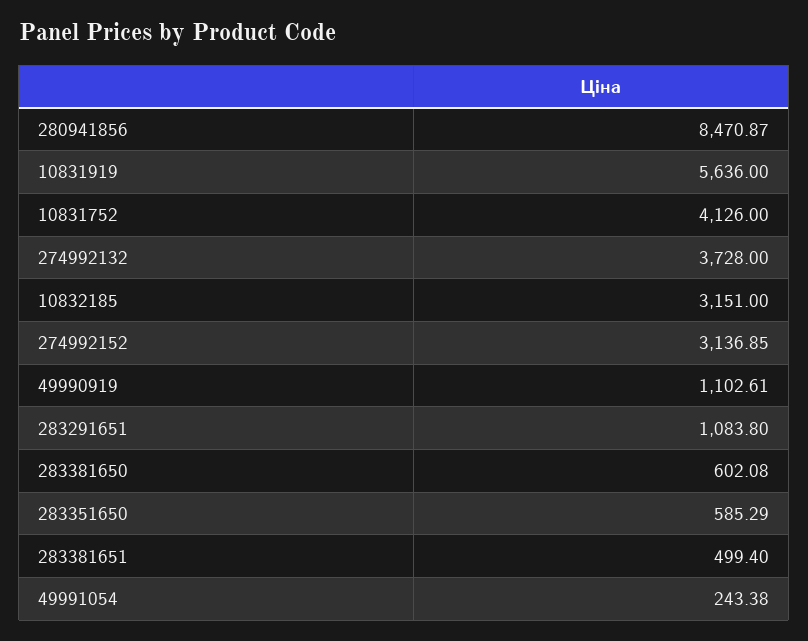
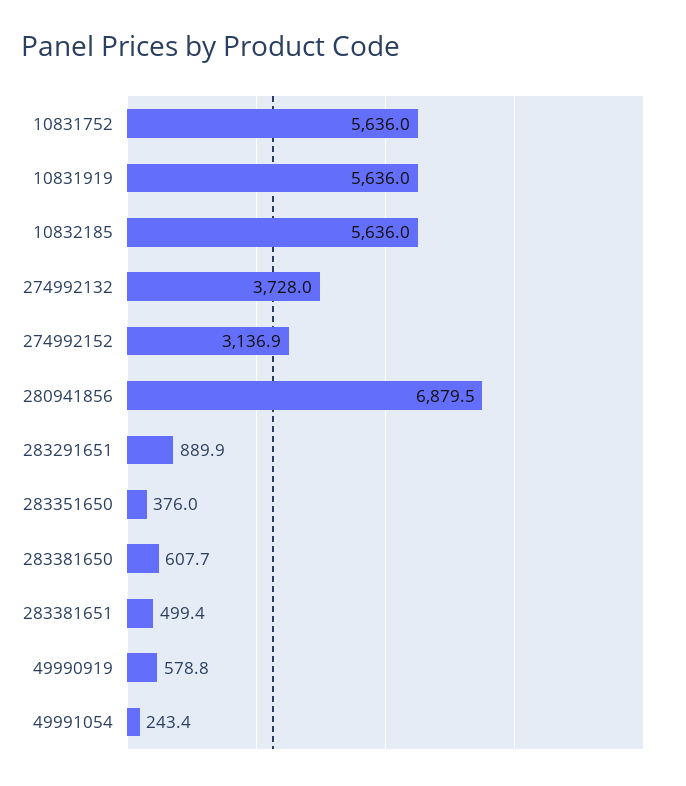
280941856: 8470.87 -> 6879.5
10831752: 4126 -> 5636
10832185: 3151 -> 5636
49990919: 1102.61 -> 578.8
283291651: 1083.8 -> 889.9
283381650: 602.08 -> 607.7
283351650: 585.29 -> 376

